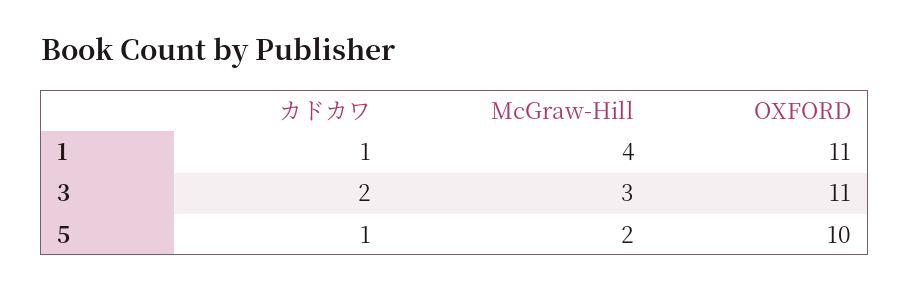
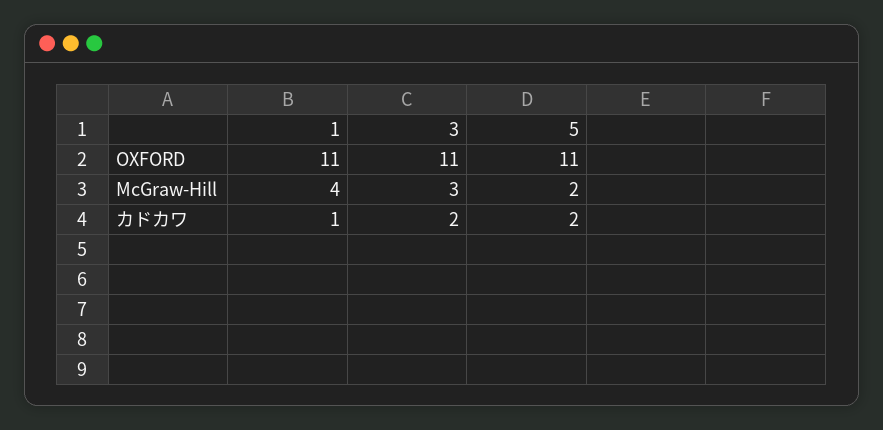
カドカワ, 5: 1 -> 2
OXFORD, 5: 10 -> 11

